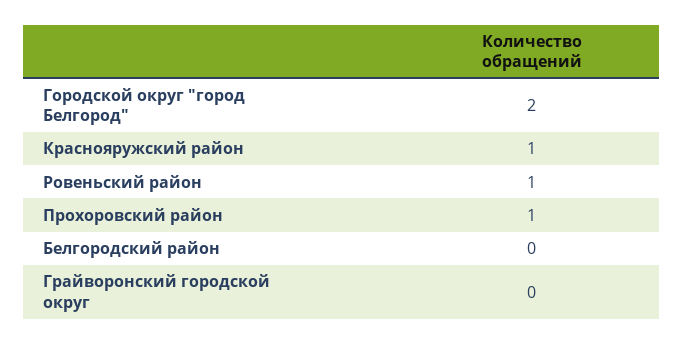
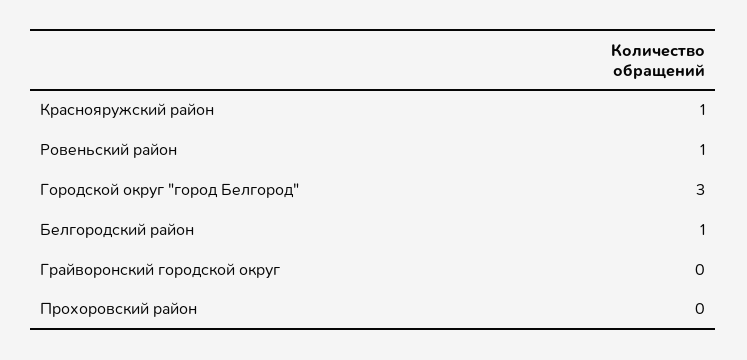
Городской округ "город Белгород": 2 -> 3
Прохоровский район: 1 -> 0
Белгородский район: 0 -> 1

